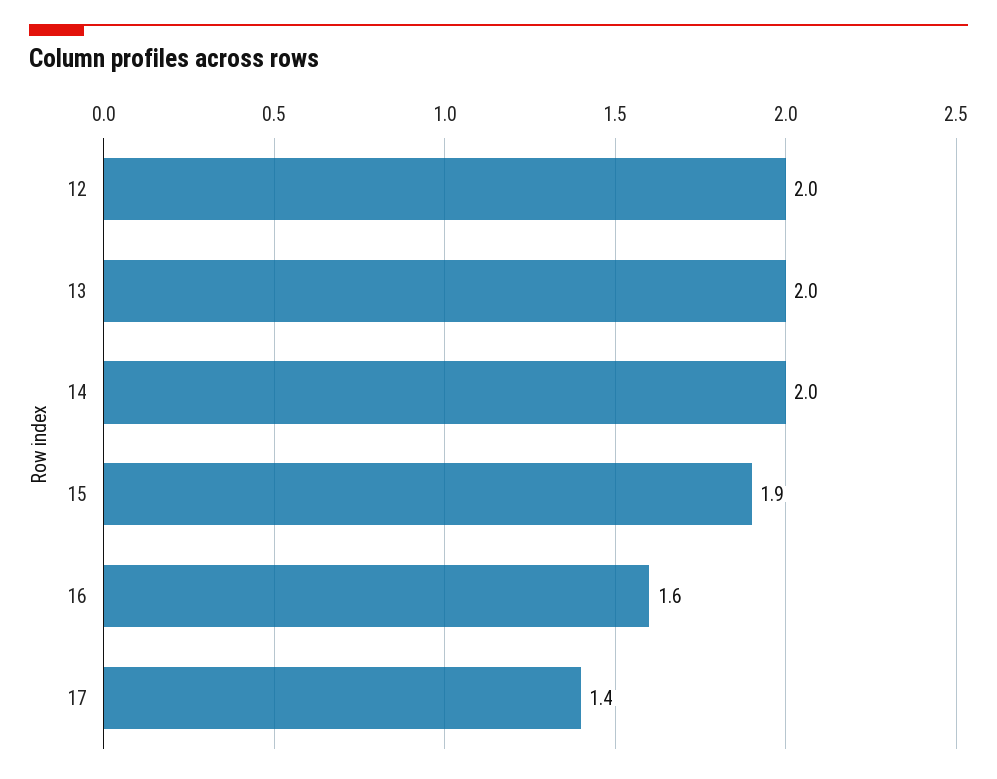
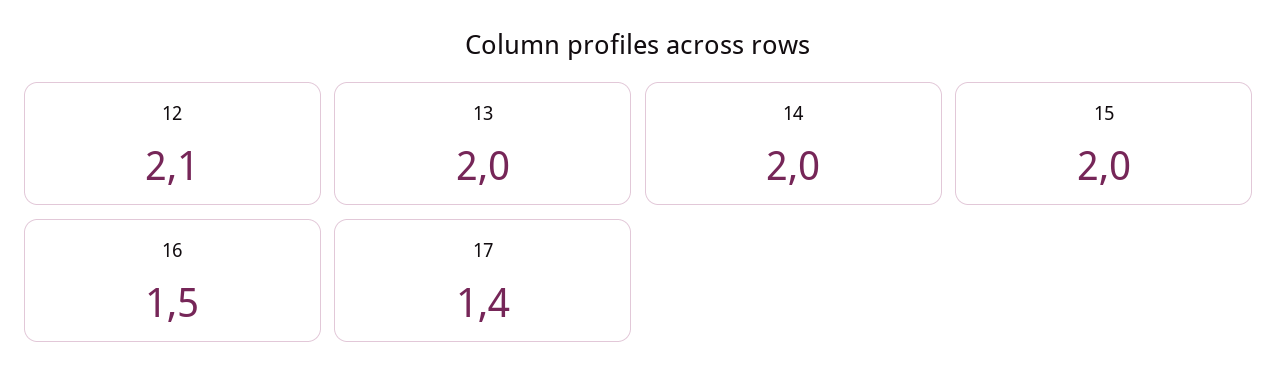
12: 2 -> 2.1
15: 1.9 -> 2
16: 1.6 -> 1.5

